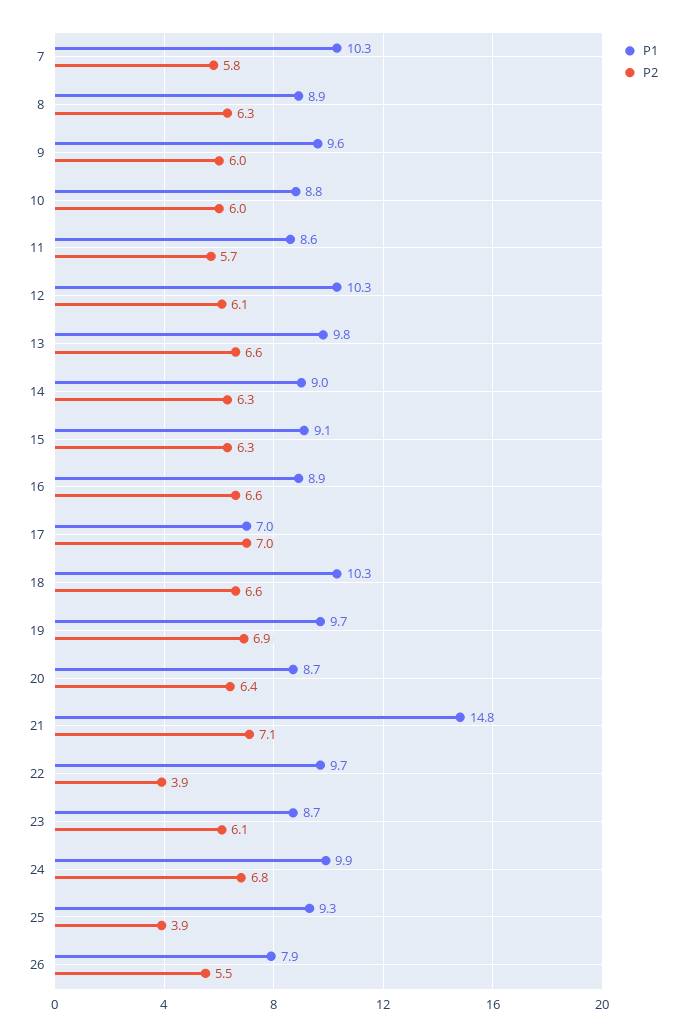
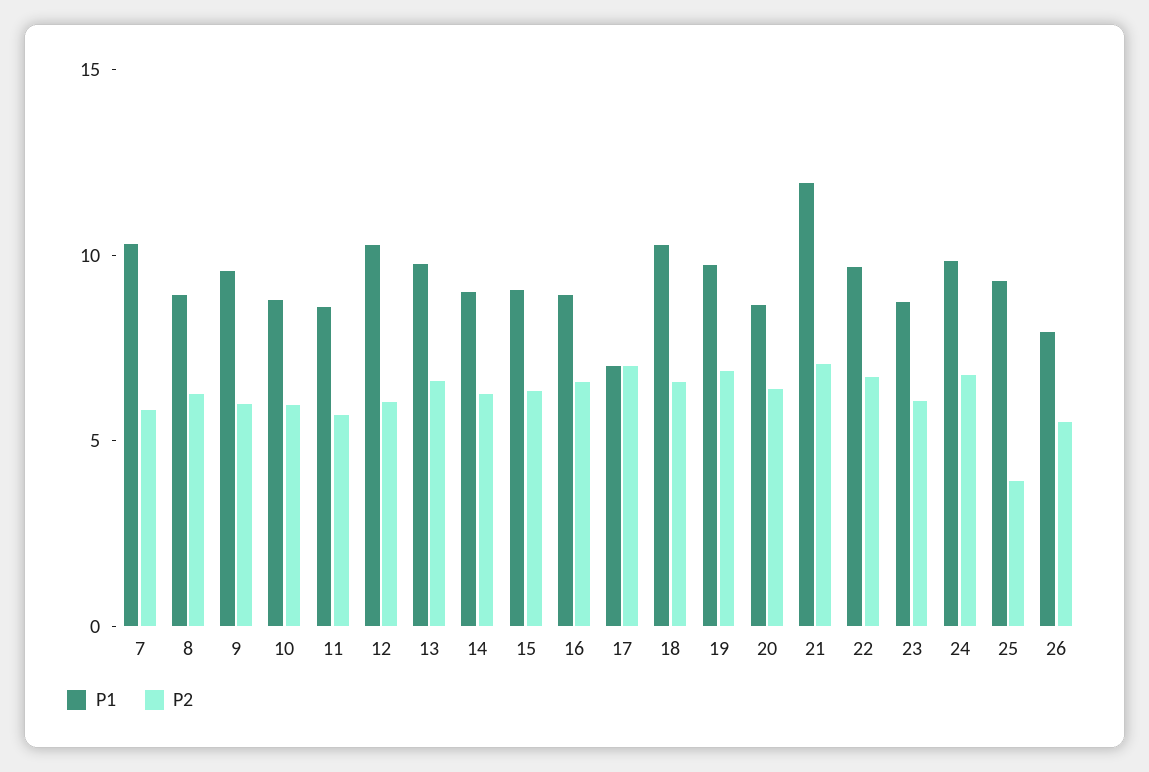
P1, 21: 14.8 -> 12
P2, 22: 3.9 -> 7

